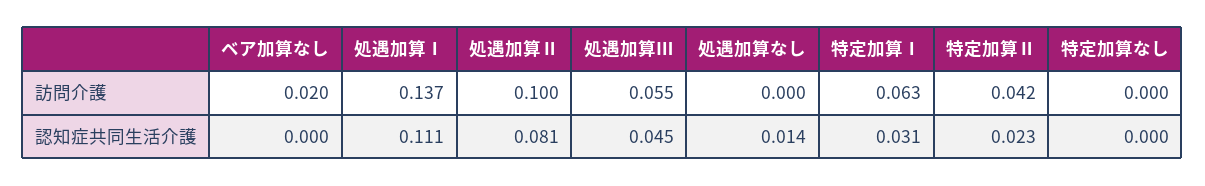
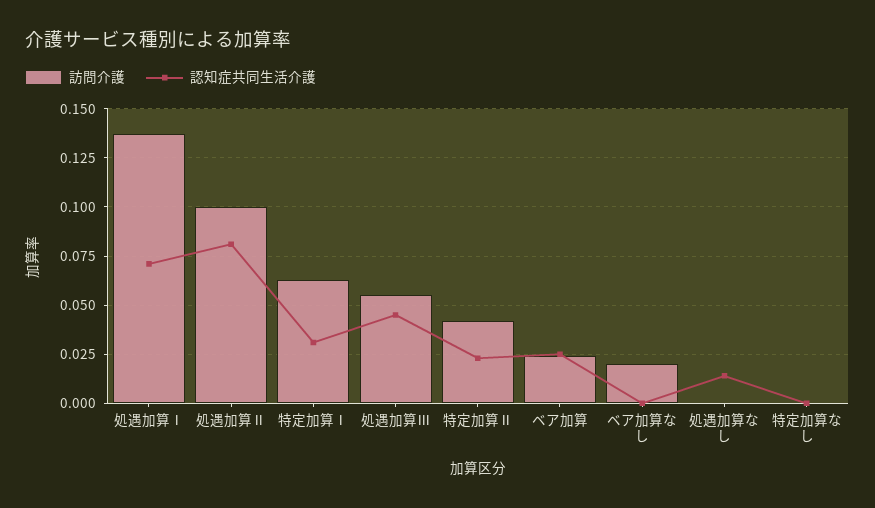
認知症共同生活介護, 処遇加算Ⅰ: 0.111 -> 0.07
訪問介護, ベア加算: none -> 0.025
認知症共同生活介護, ベア加算: none -> 0.025

